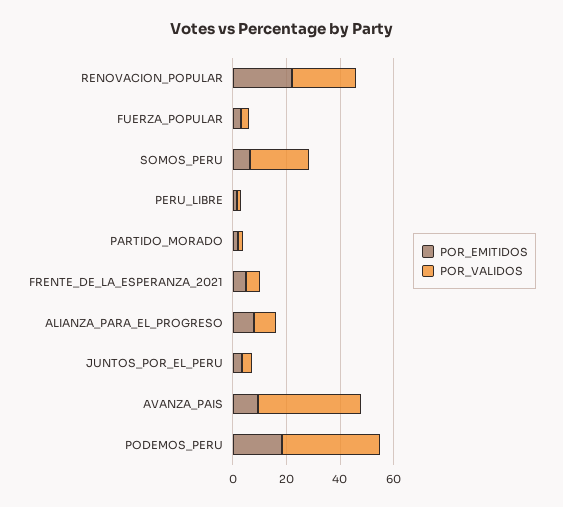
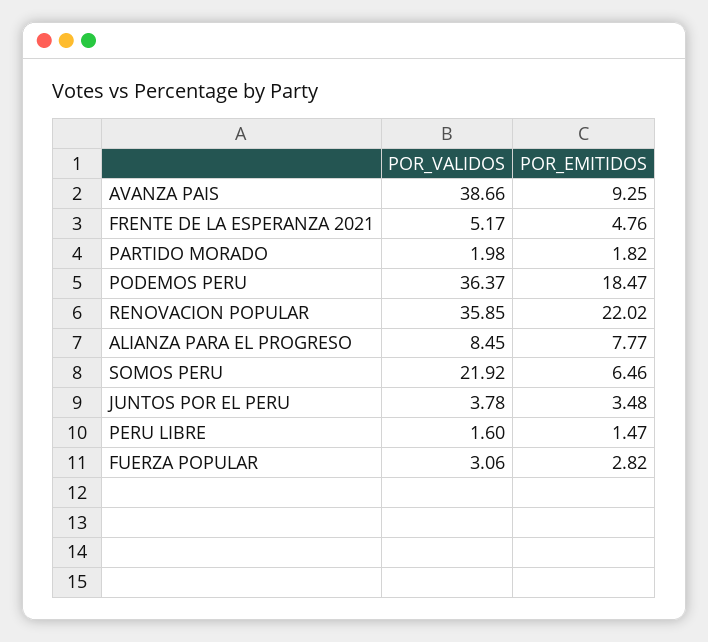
POR_VALIDOS, RENOVACION_POPULAR: 25 -> 35.85

